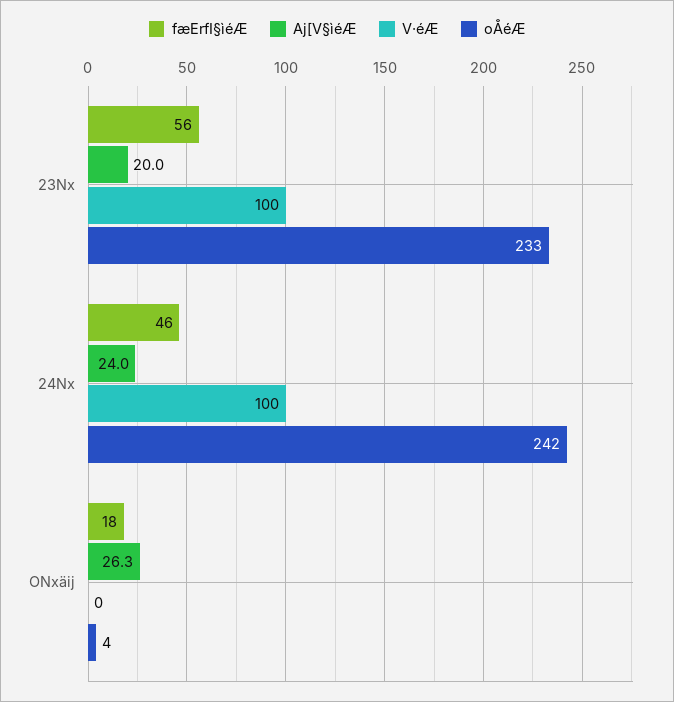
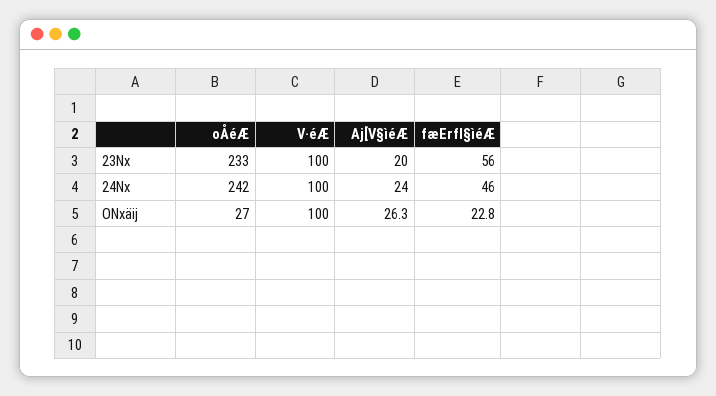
fæErfI§ìéÆ, ONxäij: 18 -> 22.8
V·éÆ, ONxäij: 0 -> 100
oÅéÆ, ONxäij: 4 -> 27

